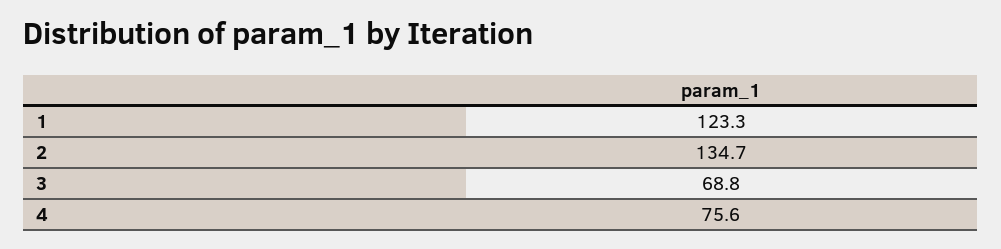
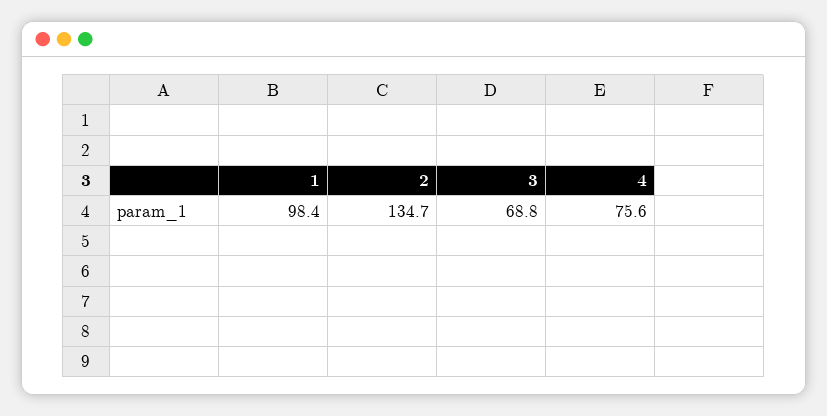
1: 123.3 -> 98.4

